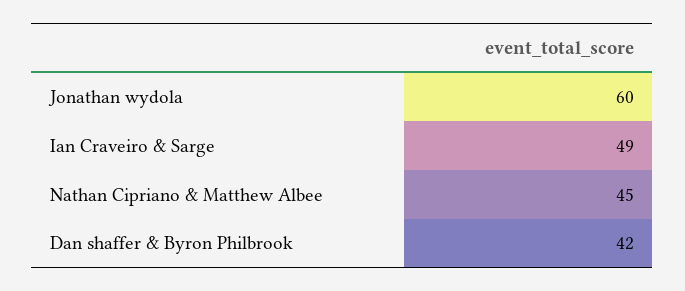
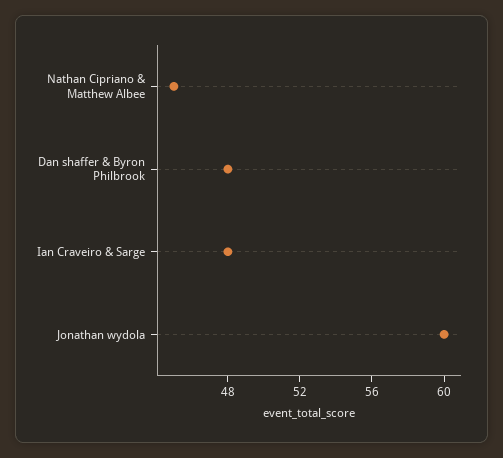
Ian Craveiro & Sarge: 49 -> 48
Dan shaffer & Byron Philbrook: 42 -> 48

